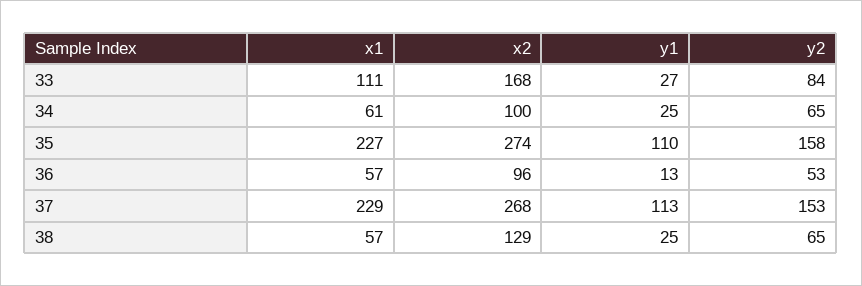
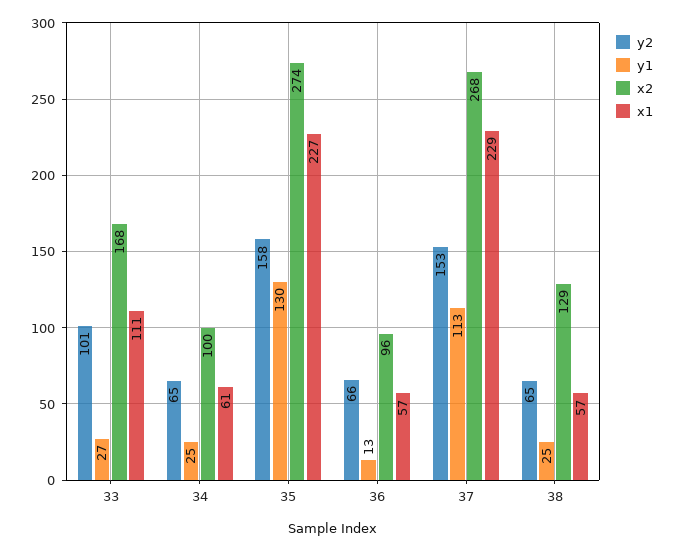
y2, 33: 84 -> 101
y1, 35: 110 -> 130
y2, 36: 53 -> 66

